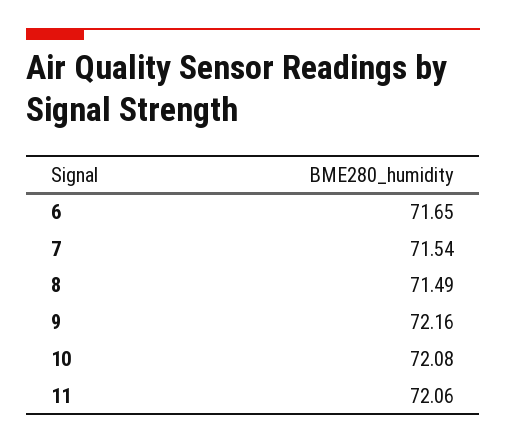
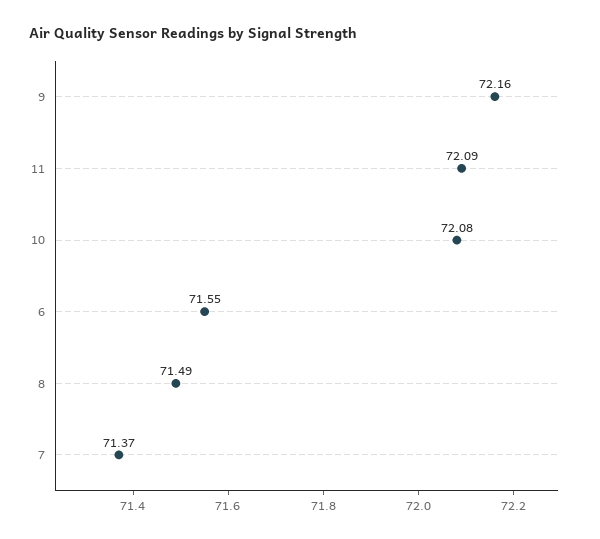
6: 71.65 -> 71.55
7: 71.54 -> 71.37
11: 72.06 -> 72.09

